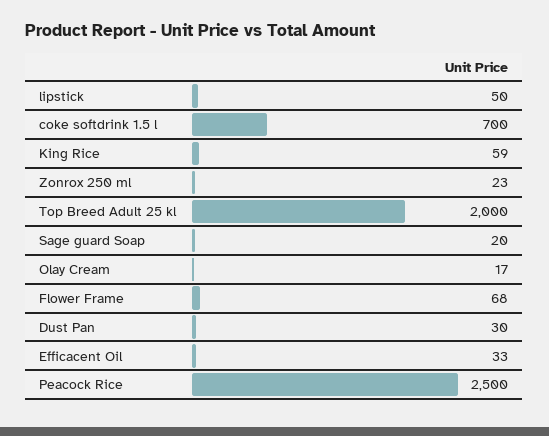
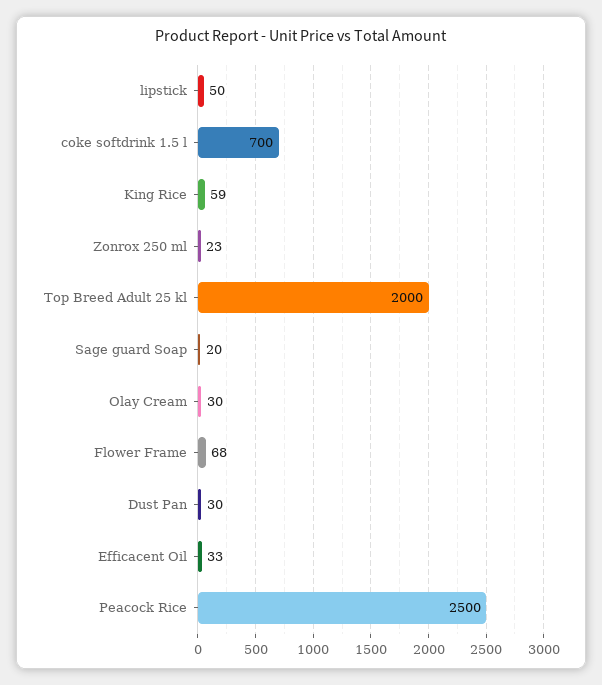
Olay Cream: 17 -> 30

